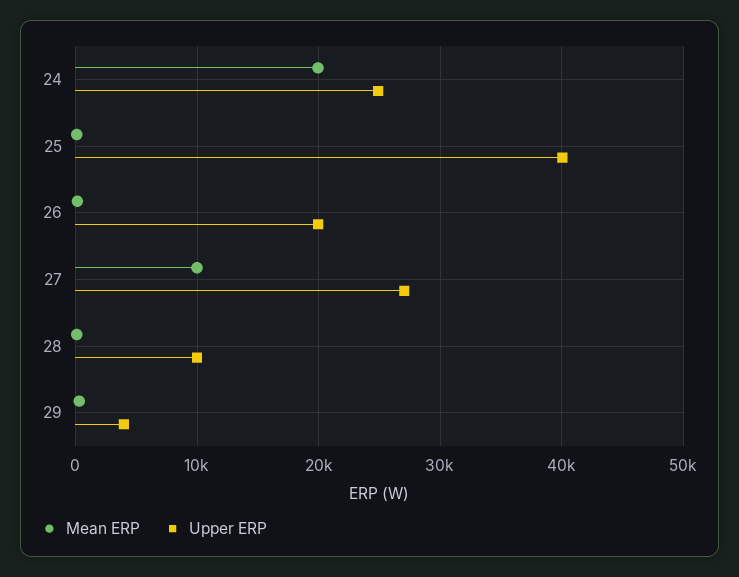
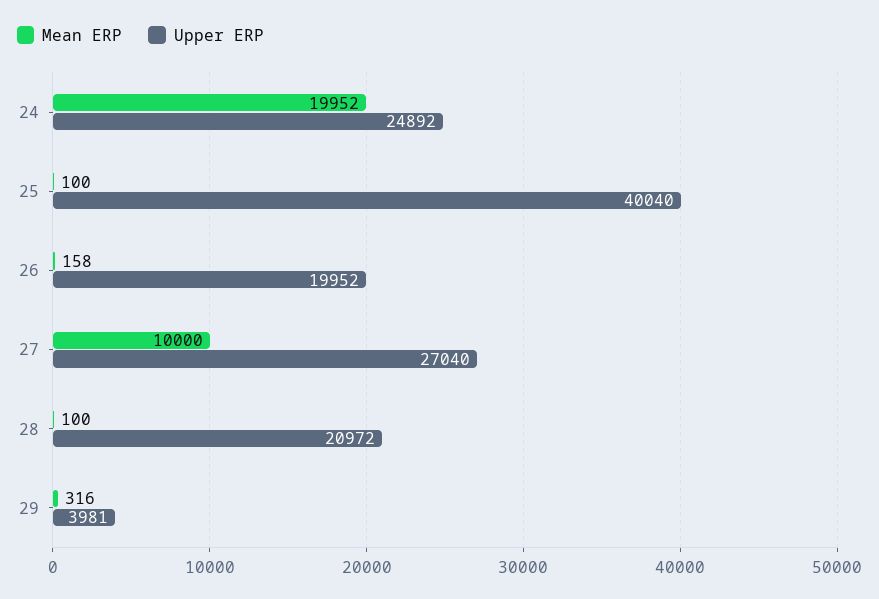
Upper ERP, 28: 10000 -> 20972

